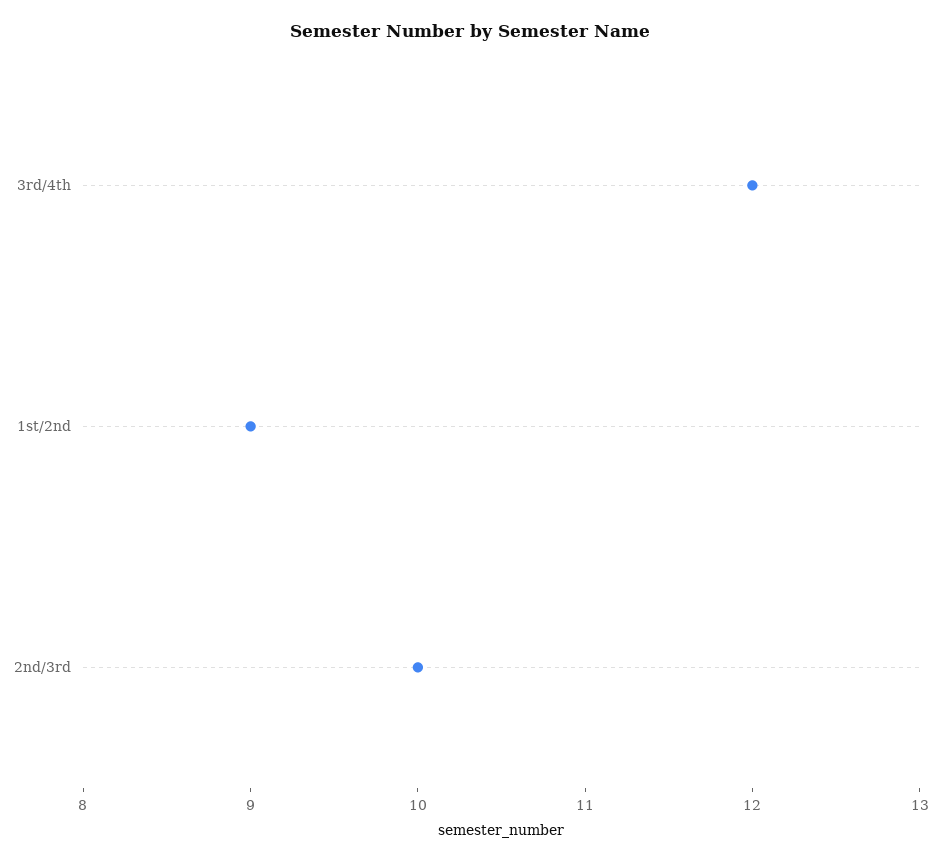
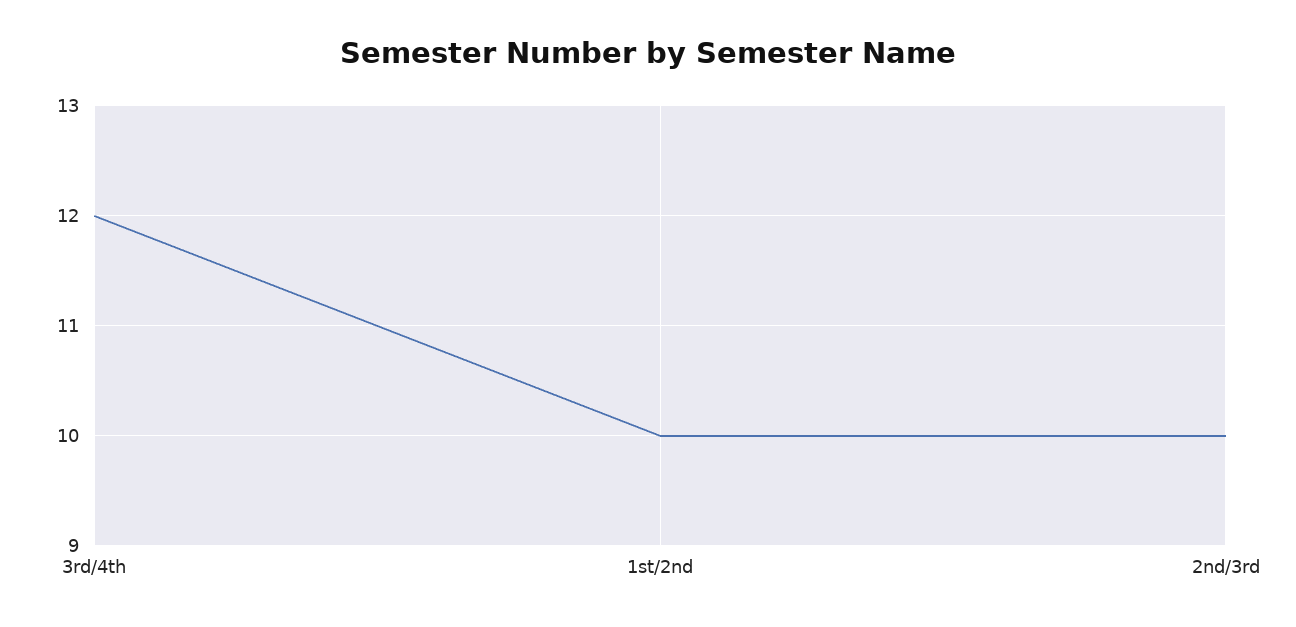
1st/2nd: 9 -> 10

